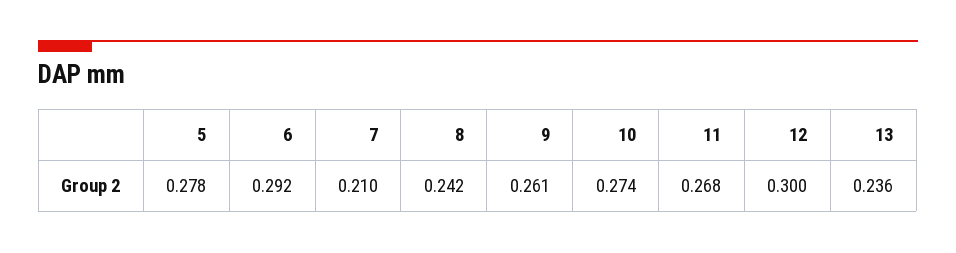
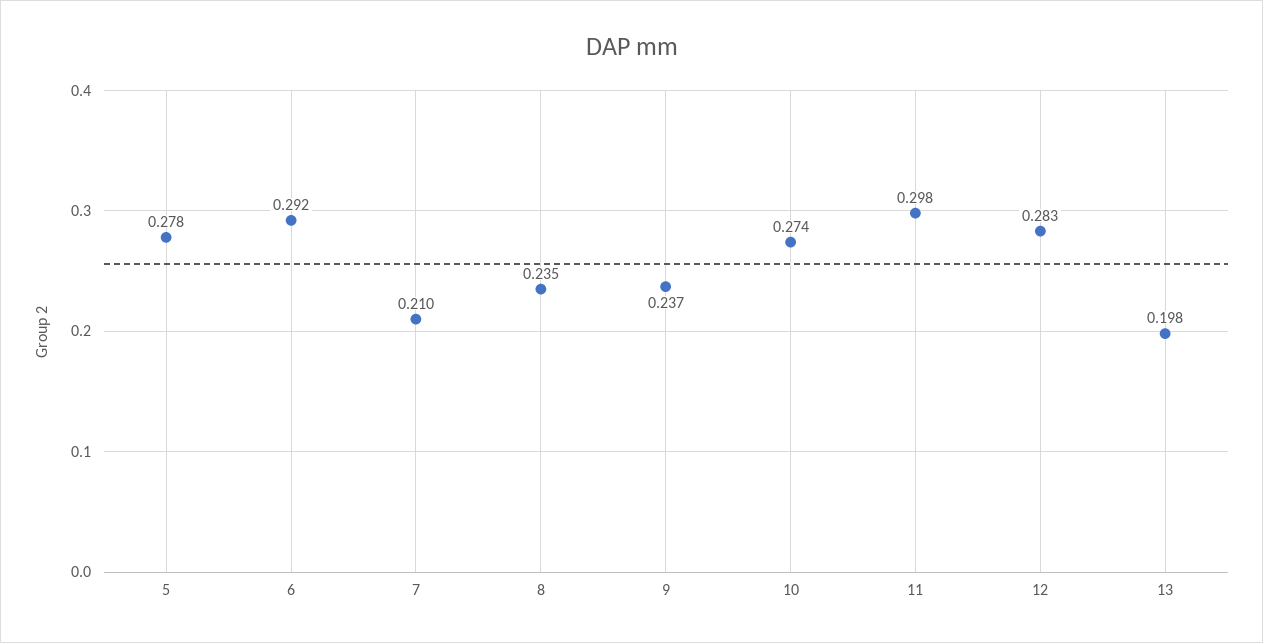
8: 0.242 -> 0.235
9: 0.261 -> 0.237
11: 0.268 -> 0.298
12: 0.3 -> 0.283
13: 0.236 -> 0.198

